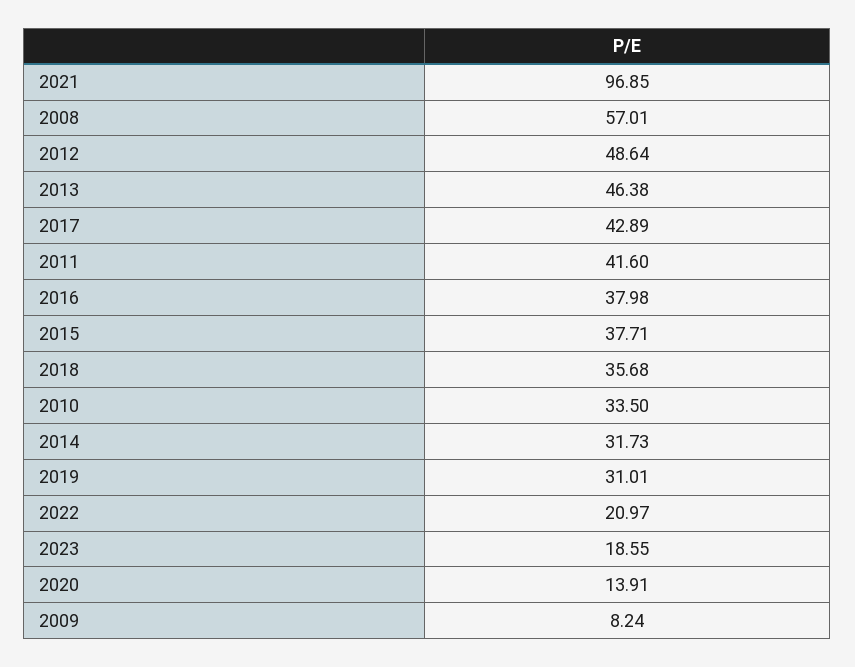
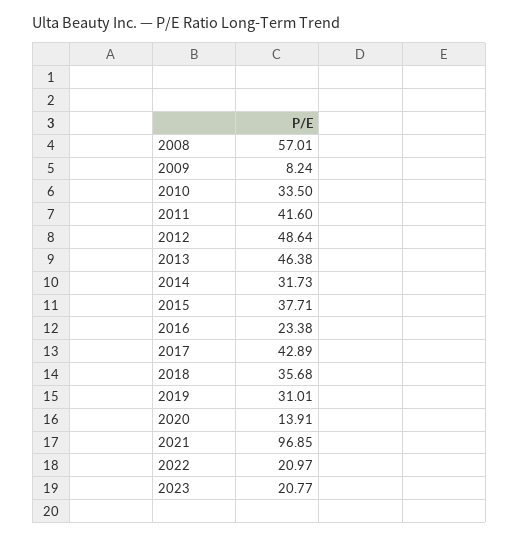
2016: 37.98 -> 23.38
2023: 18.55 -> 20.77

